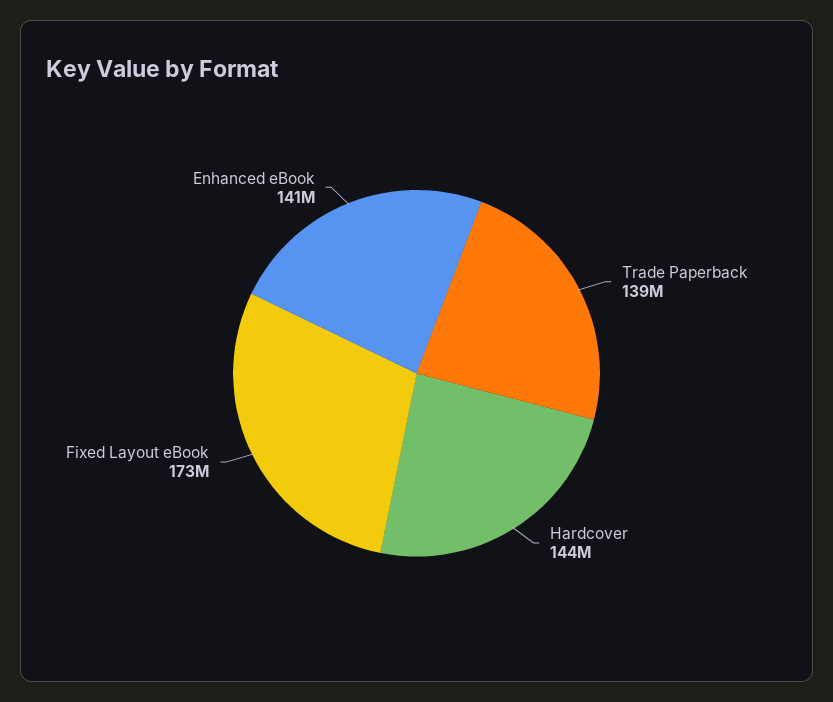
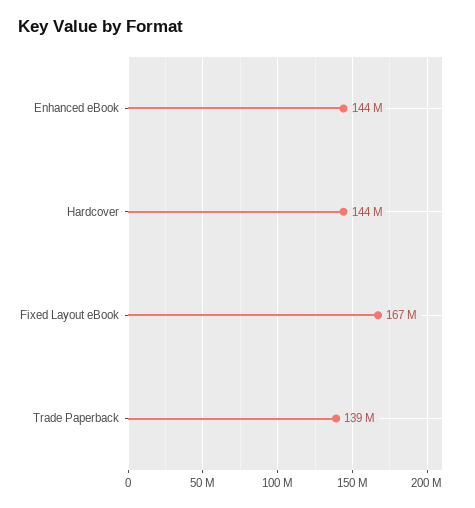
Fixed Layout eBook: 173000000 -> 167000000
Enhanced eBook: 141000000 -> 144000000

